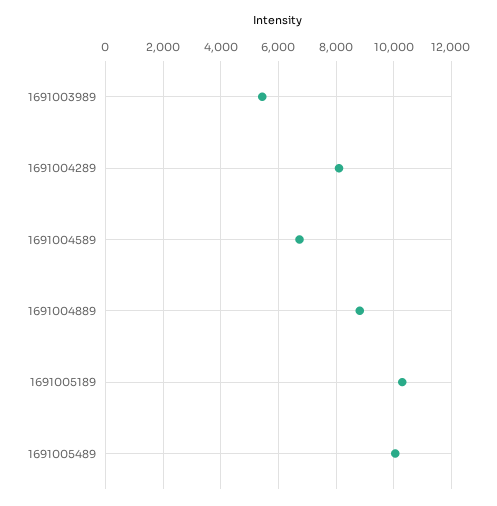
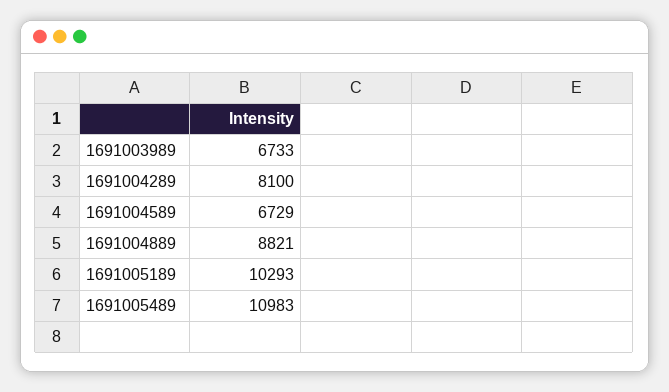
1691003989: 5500 -> 6733
1691005489: 10000 -> 10983

